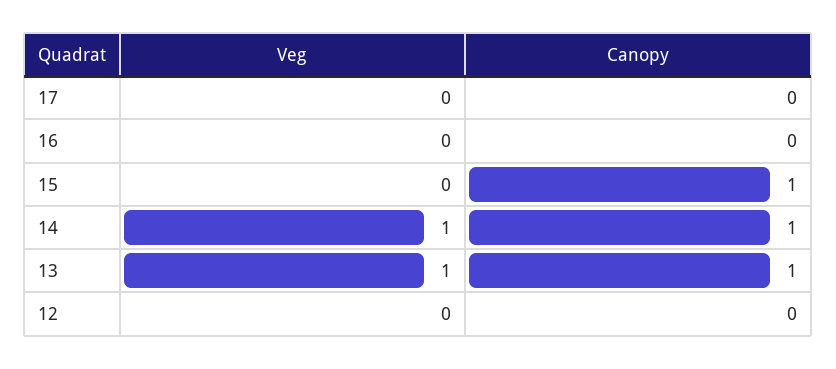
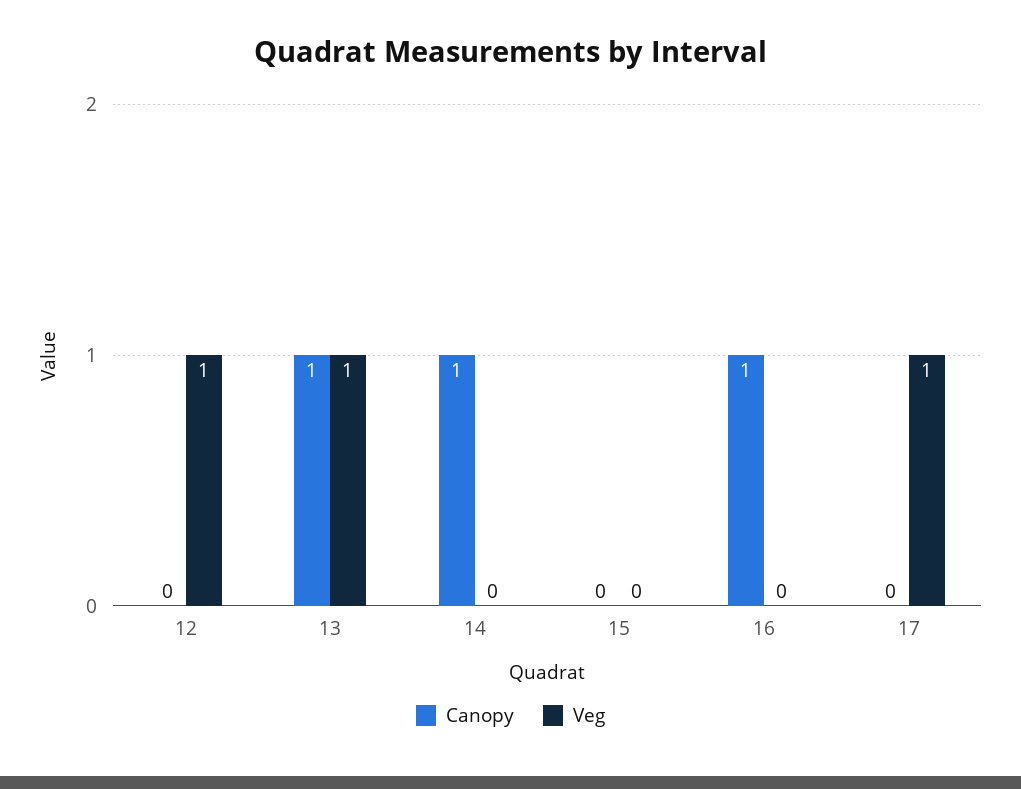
Veg, 17: 0 -> 1
Canopy, 16: 0 -> 1
Canopy, 15: 1 -> 0
Veg, 14: 1 -> 0
Veg, 12: 0 -> 1

